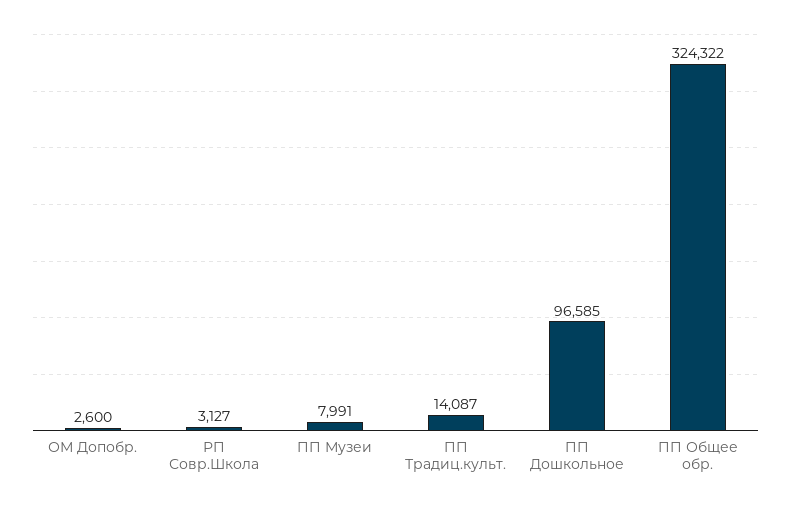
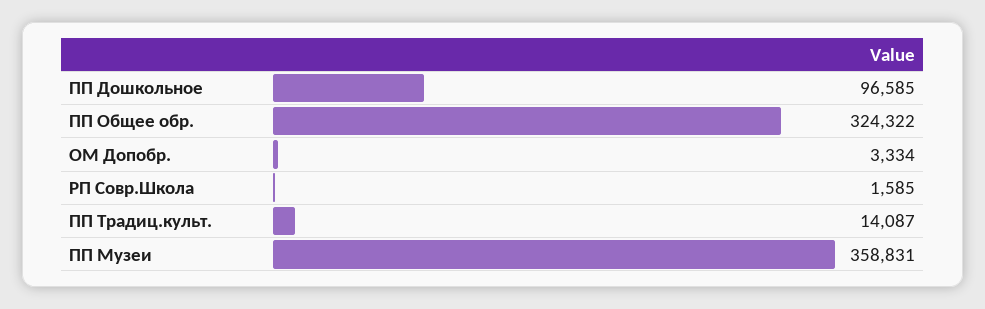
ОМ Допобр.: 2600 -> 3334
РП Совр.Школа: 3127 -> 1585
ПП Музеи: 7991 -> 358831

